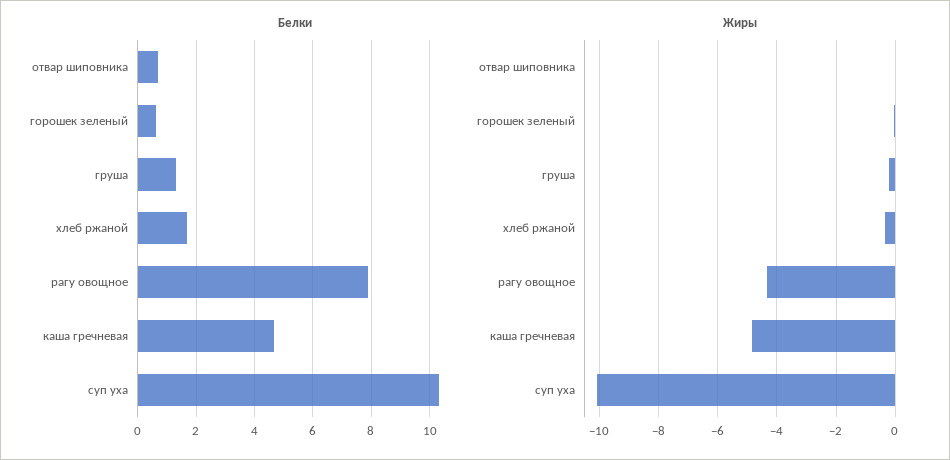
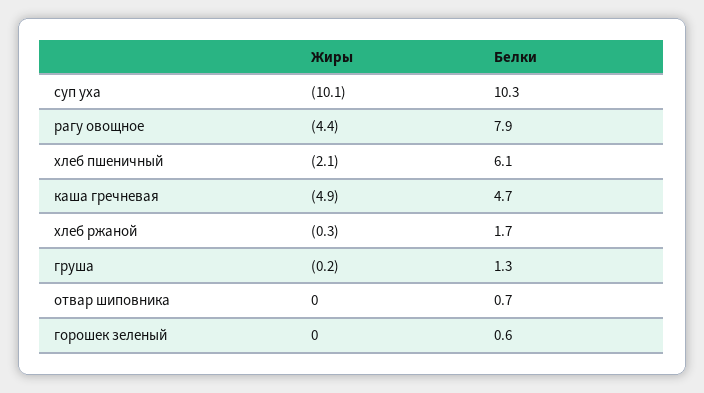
Жиры, хлеб пшеничный: none -> -2.1
Белки, хлеб пшеничный: none -> 6.1

